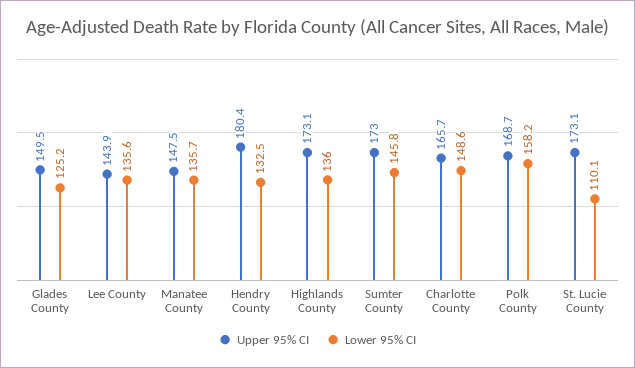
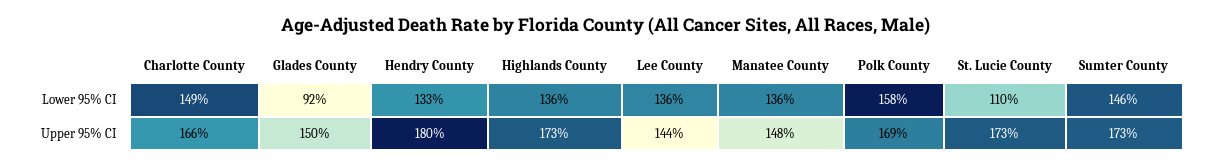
Lower 95% CI, Glades County: 125.2 -> 92

